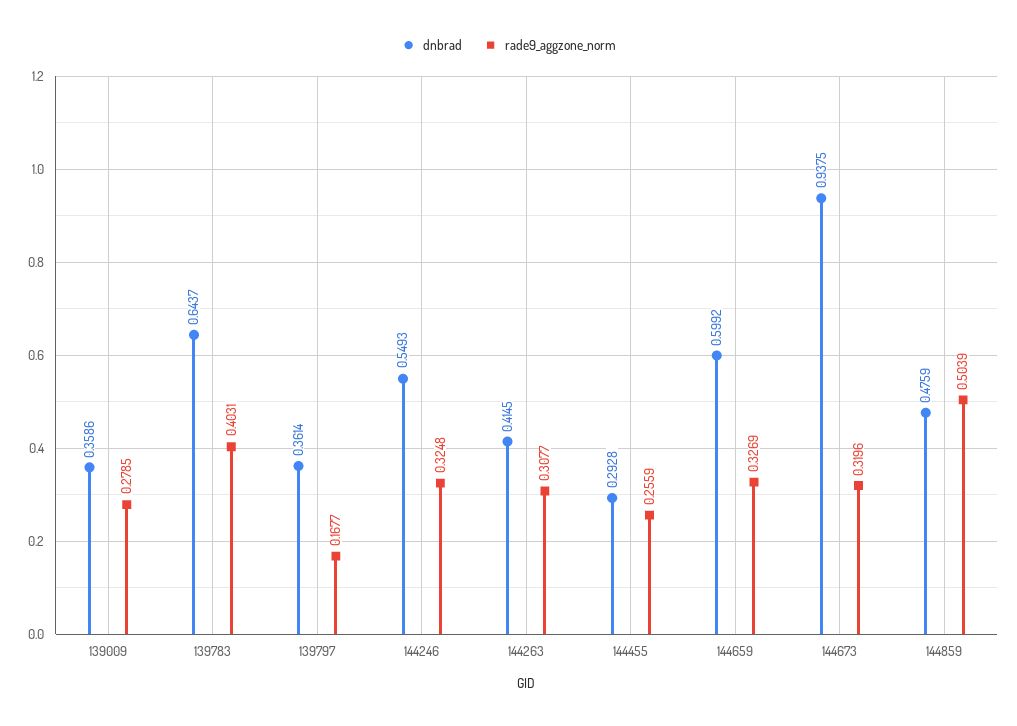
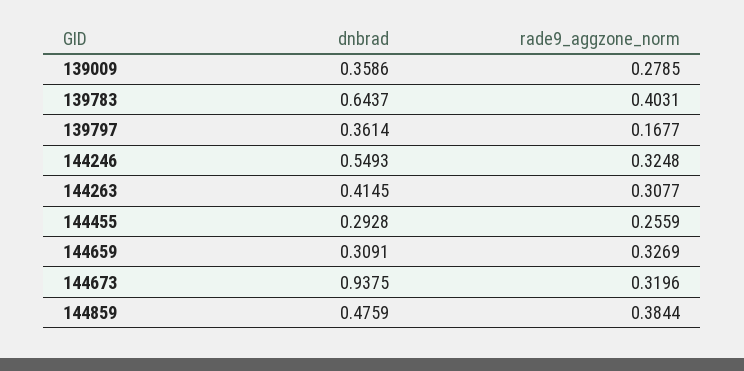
dnbrad, 144659: 0.5992 -> 0.3091
rade9_aggzone_norm, 144859: 0.5039 -> 0.3844

